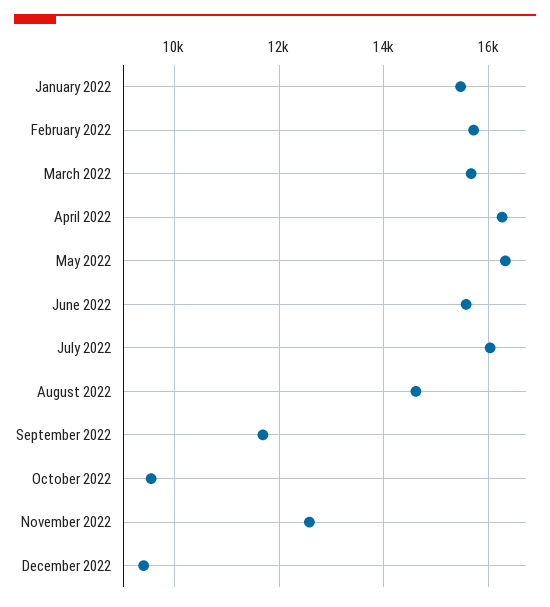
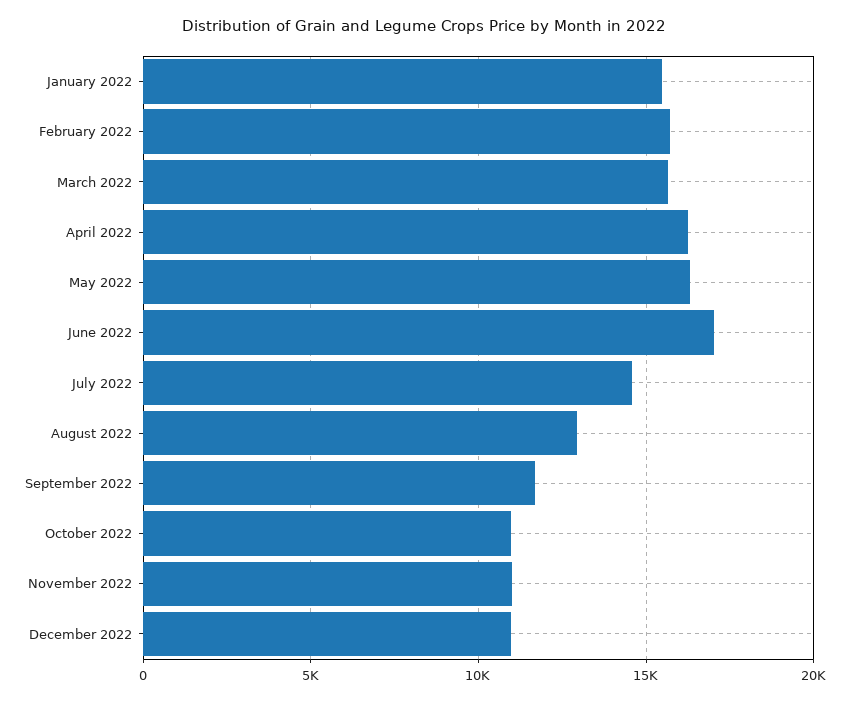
June 2022: 15600 -> 17000
July 2022: 16000 -> 14500
August 2022: 14600 -> 13000
October 2022: 9600 -> 11000
November 2022: 12600 -> 11000
December 2022: 9400 -> 11000

